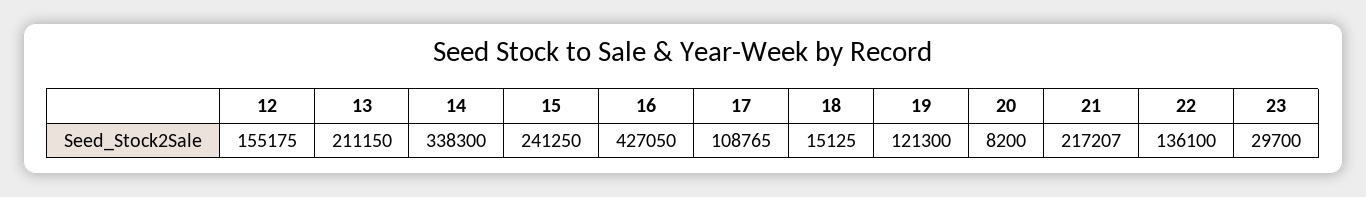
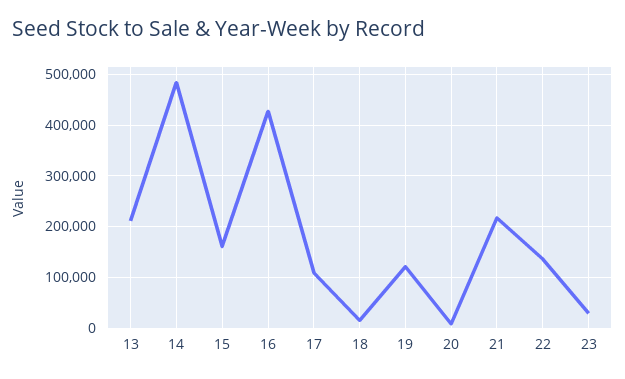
12: 155175 -> none
14: 338300 -> 480000
15: 241250 -> 160000

